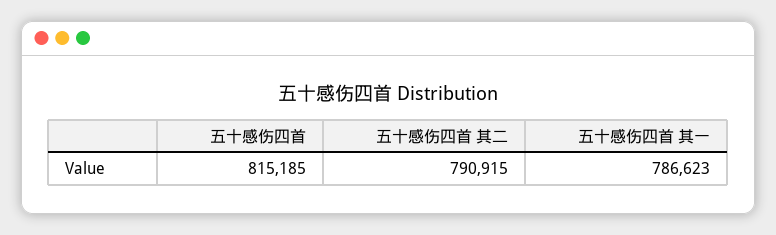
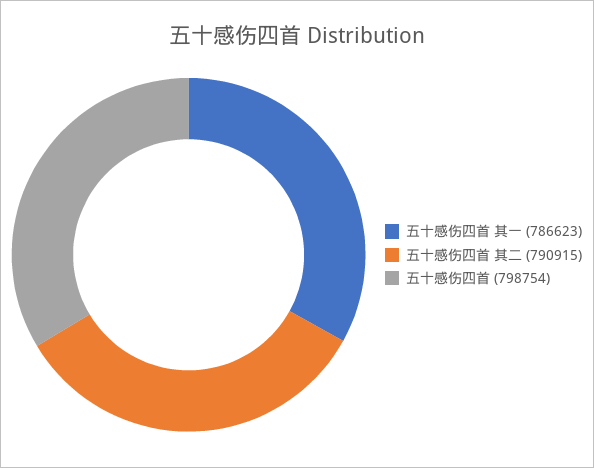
五十感伤四首: 815185 -> 798754

